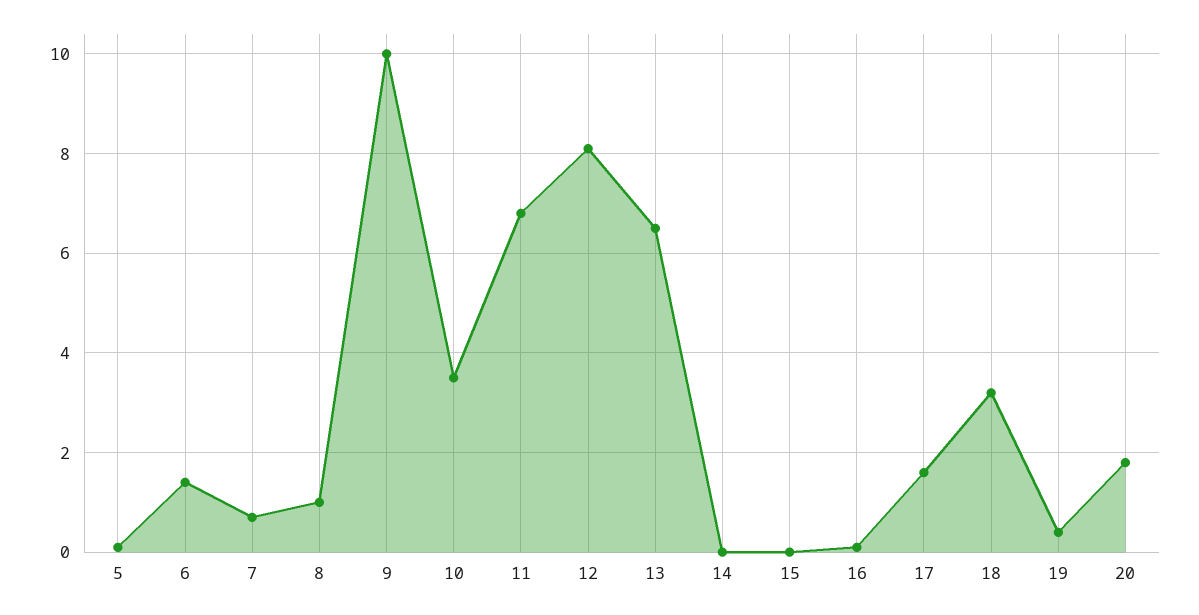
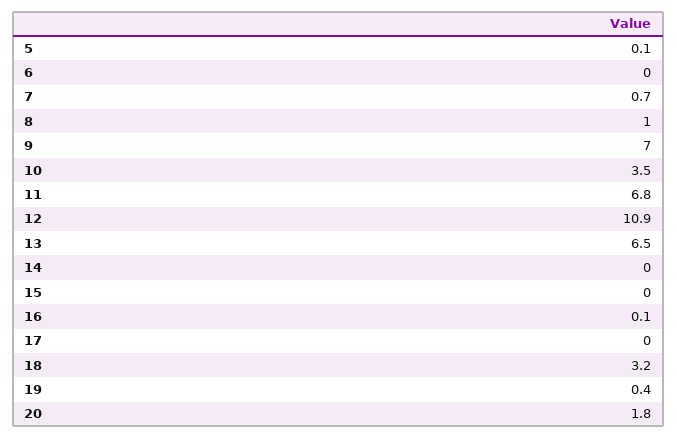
6: 1.5 -> 0
9: 10 -> 7
12: 8 -> 10.9
17: 1.5 -> 0

